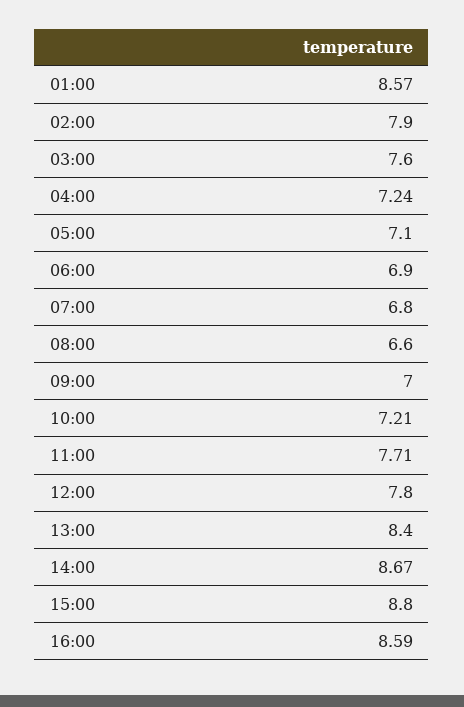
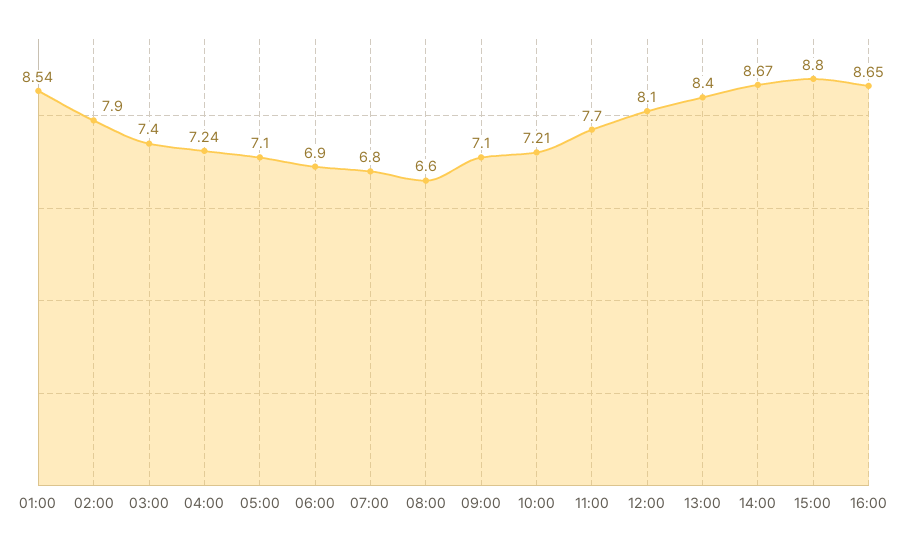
01:00: 8.57 -> 8.54
03:00: 7.6 -> 7.4
09:00: 7 -> 7.1
11:00: 7.71 -> 7.7
12:00: 7.8 -> 8.1
16:00: 8.59 -> 8.65

